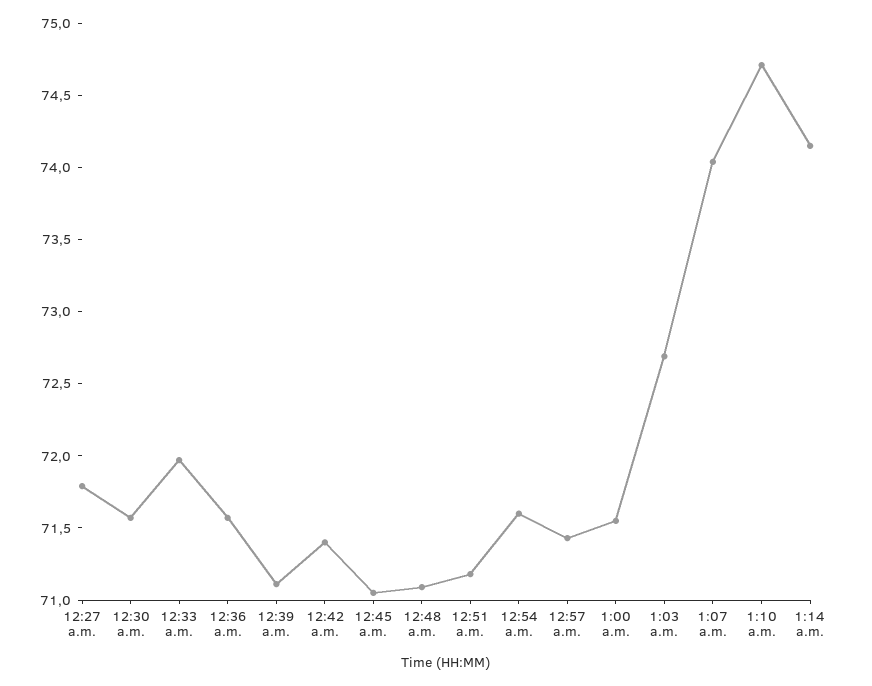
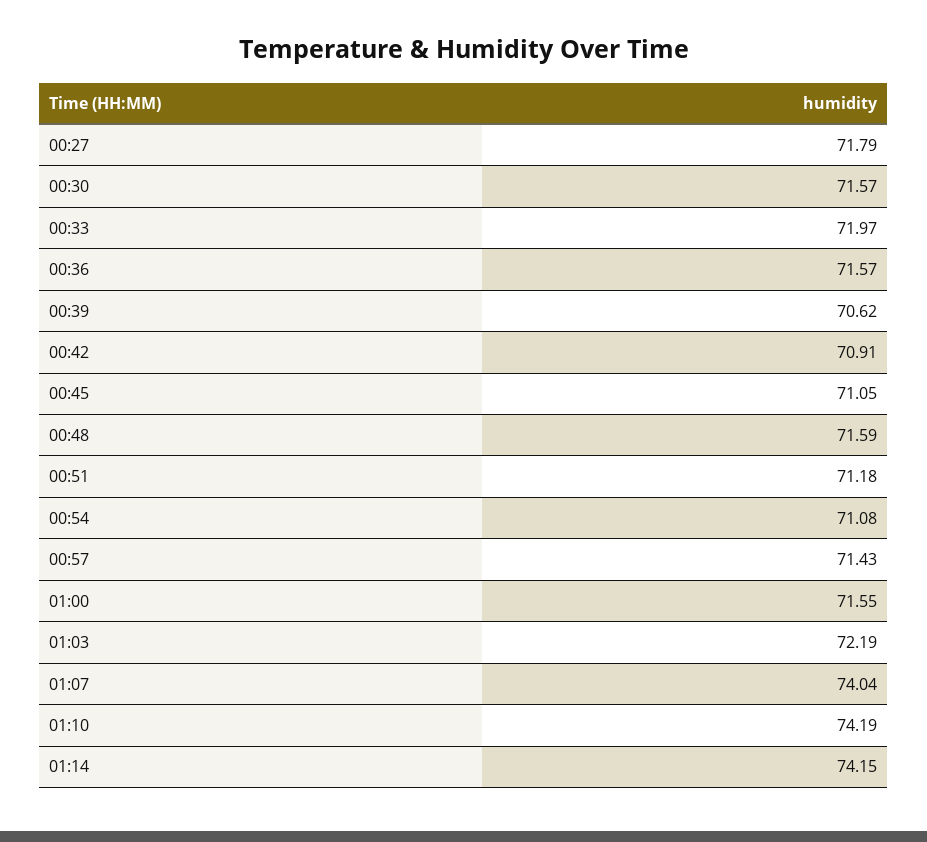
12:39 a.m.: 71.1 -> 70.62
12:42 a.m.: 71.4 -> 70.91
12:48 a.m.: 71.1 -> 71.59
12:54 a.m.: 71.6 -> 71.08
1:03 a.m.: 72.7 -> 72.19
1:10 a.m.: 74.7 -> 74.19

